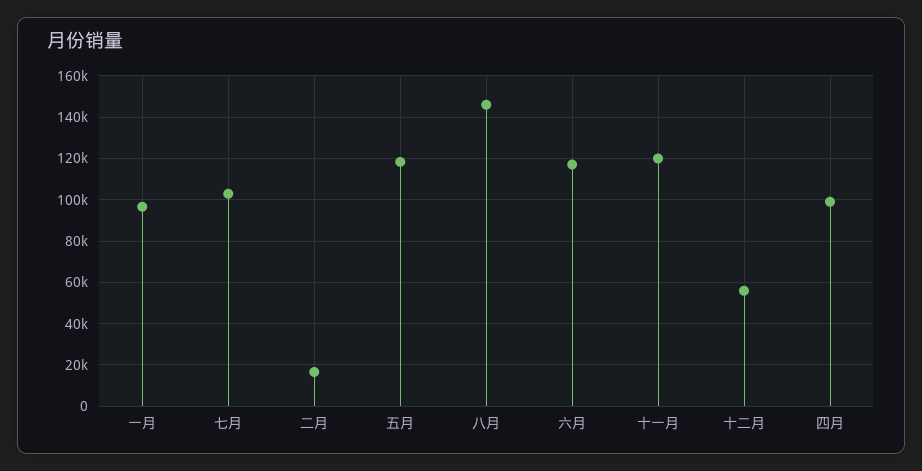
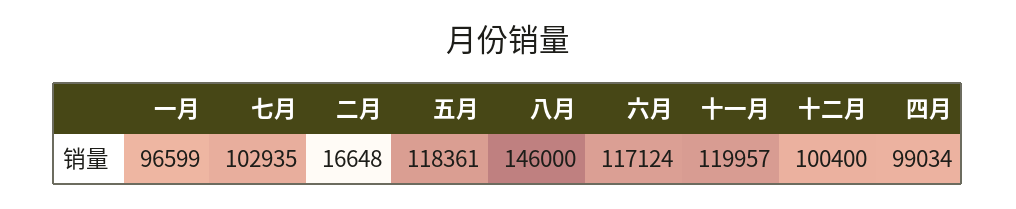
十二月: 55000 -> 100400

